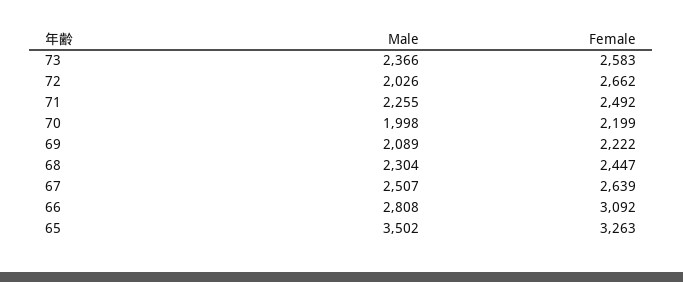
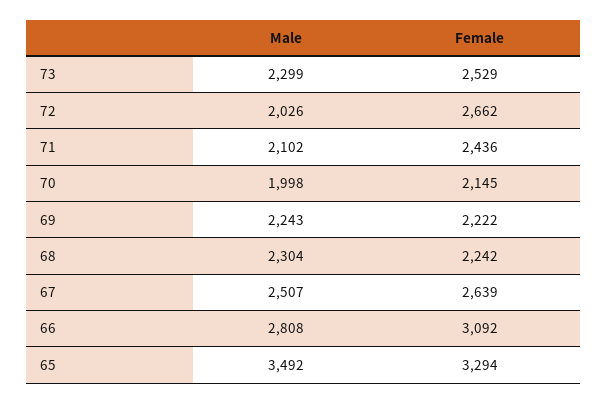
Male, 73: 2366 -> 2299
Female, 73: 2583 -> 2529
Male, 71: 2255 -> 2102
Female, 71: 2492 -> 2436
Female, 70: 2199 -> 2145
Male, 69: 2089 -> 2243
Female, 68: 2447 -> 2242
Male, 65: 3502 -> 3492
Female, 65: 3263 -> 3294

